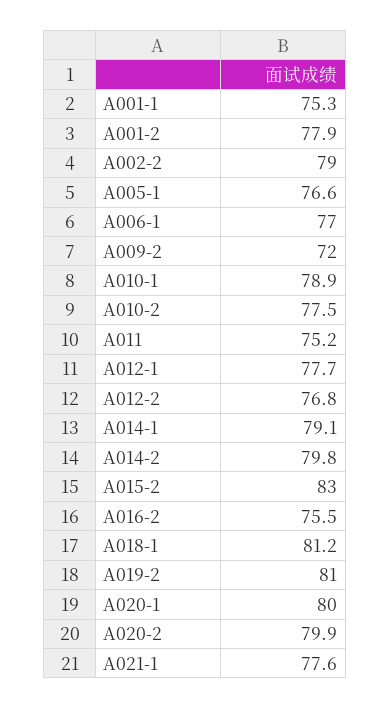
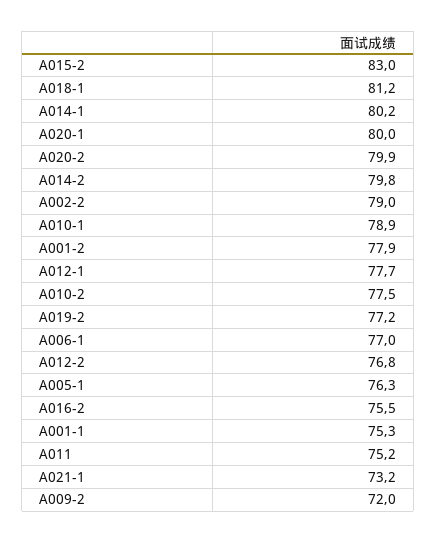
A005-1: 76.6 -> 76.3
A014-1: 79.1 -> 80.2
A019-2: 81 -> 77.2
A021-1: 77.6 -> 73.2

